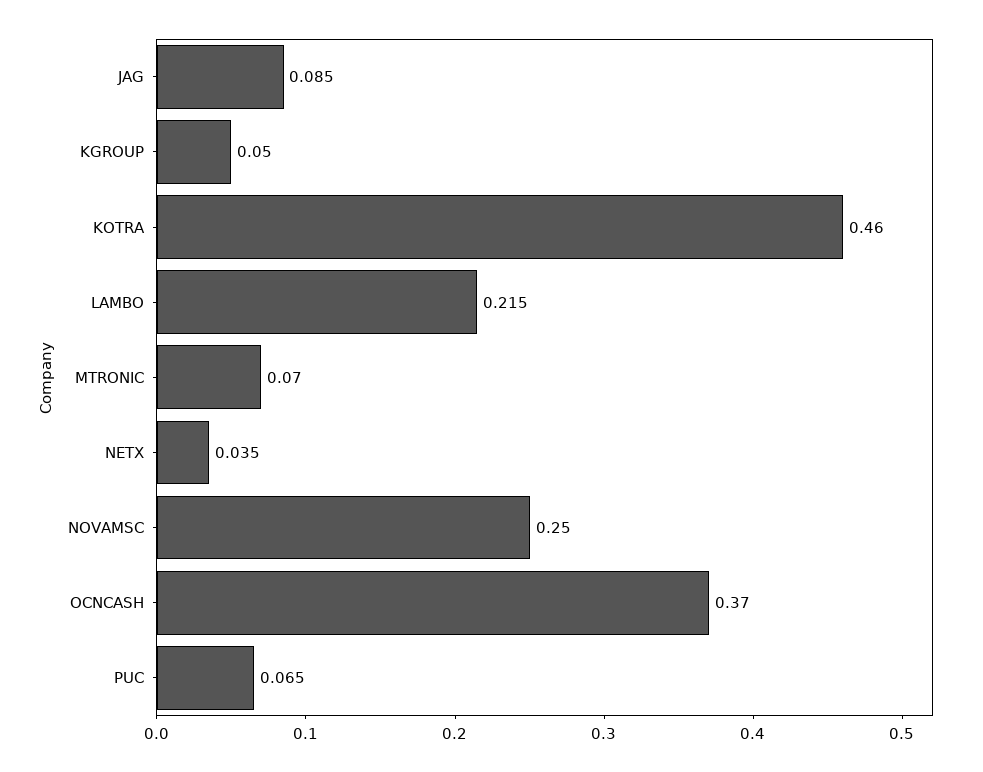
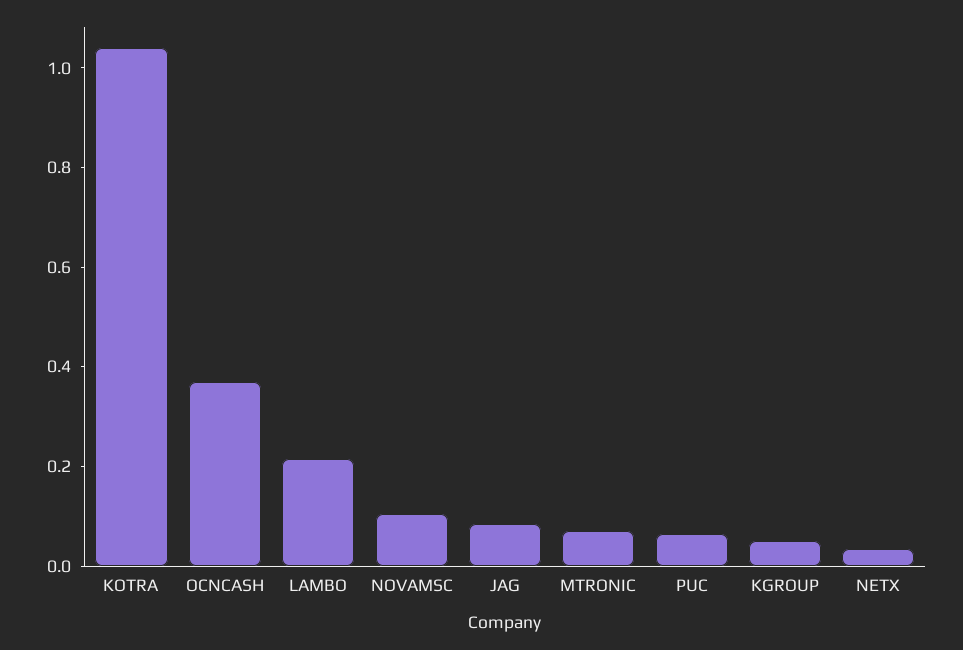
KOTRA: 0.46 -> 1.05
NOVAMSC: 0.25 -> 0.1

